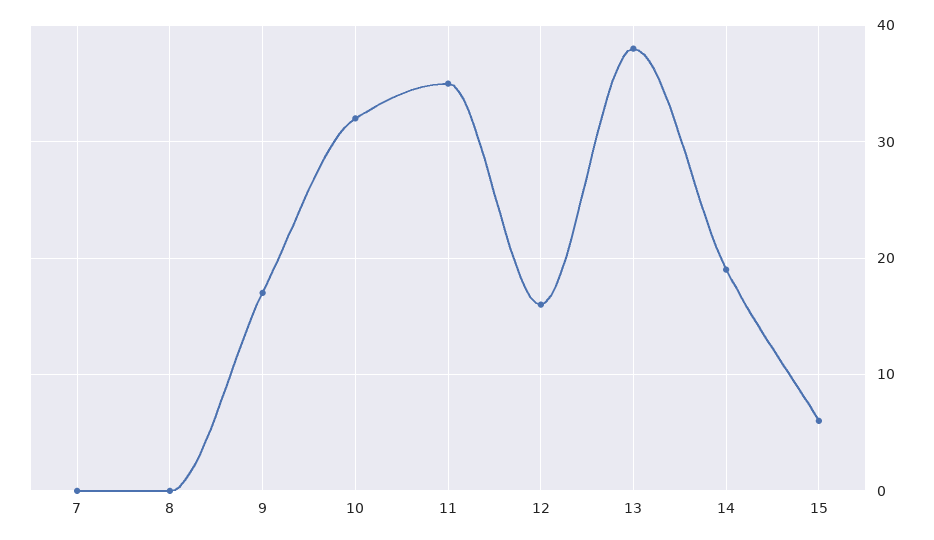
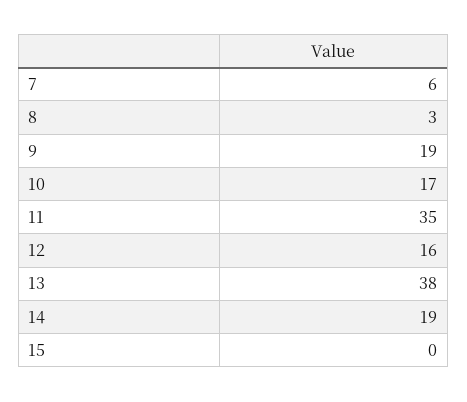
7: 0 -> 6
8: 0 -> 3
9: 17 -> 19
10: 32 -> 17
15: 6 -> 0

